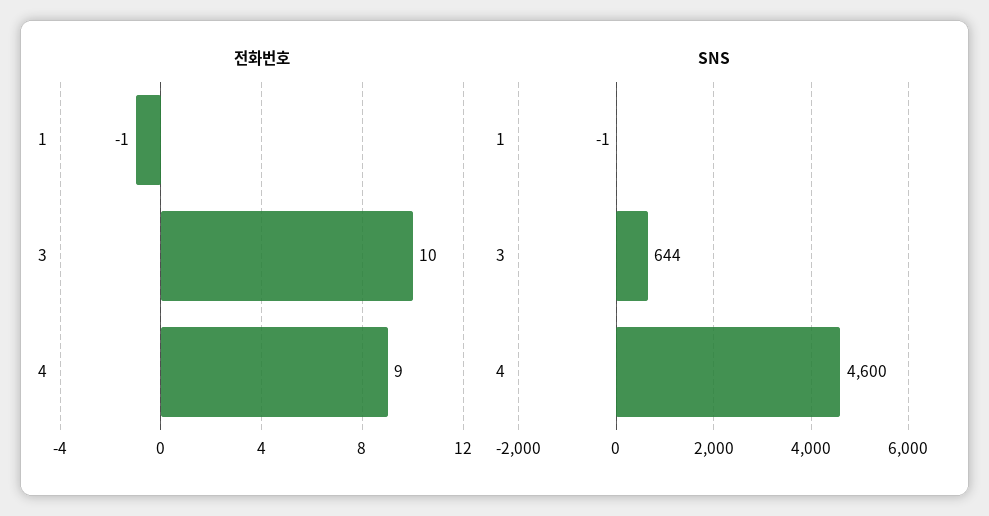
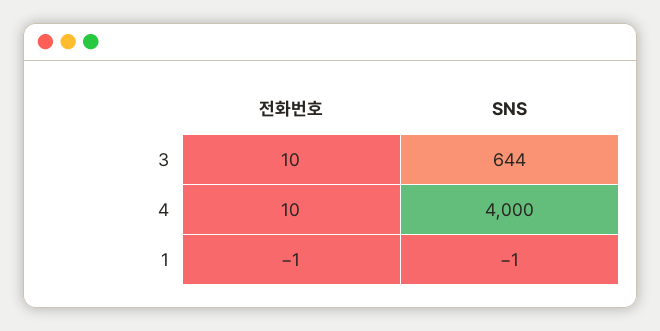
전화번호, 4: 9 -> 10
SNS, 4: 4600 -> 4000

